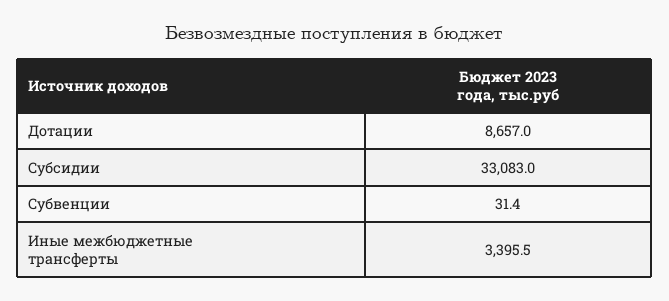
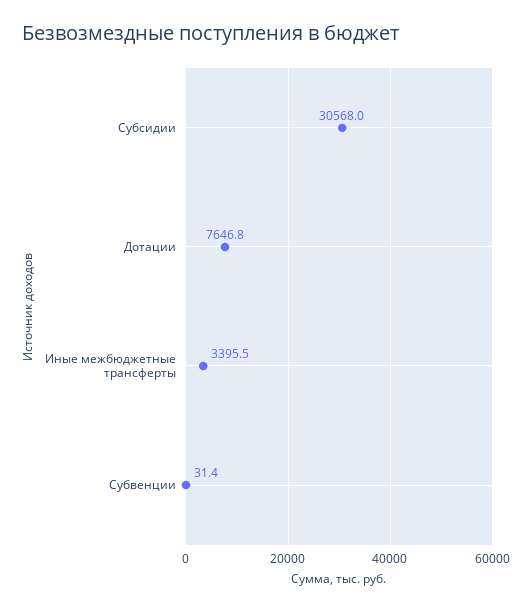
Дотации: 8657 -> 7646.8
Субсидии: 33083 -> 30568

